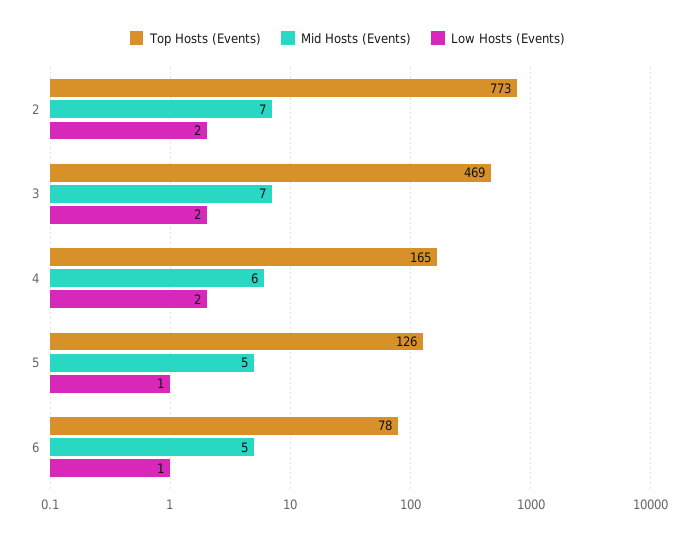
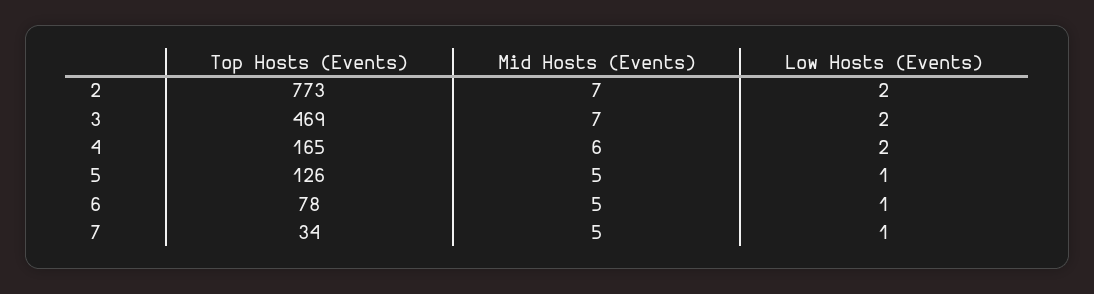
Top Hosts (Events), 7: none -> 34
Mid Hosts (Events), 7: none -> 5
Low Hosts (Events), 7: none -> 1

